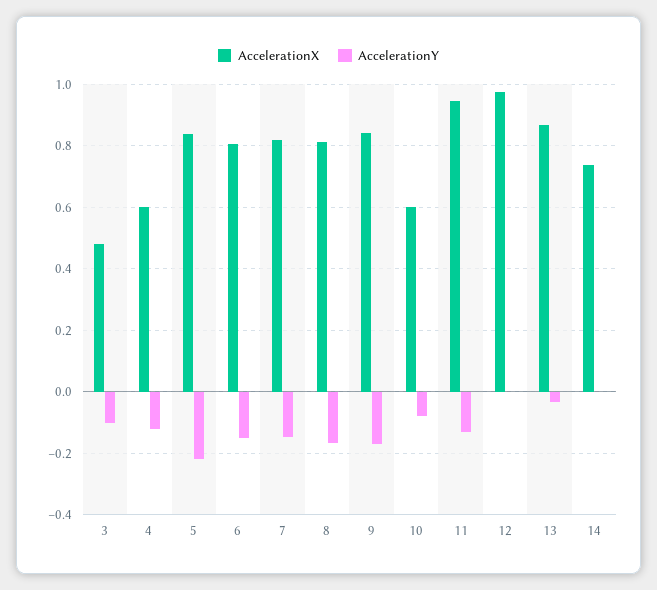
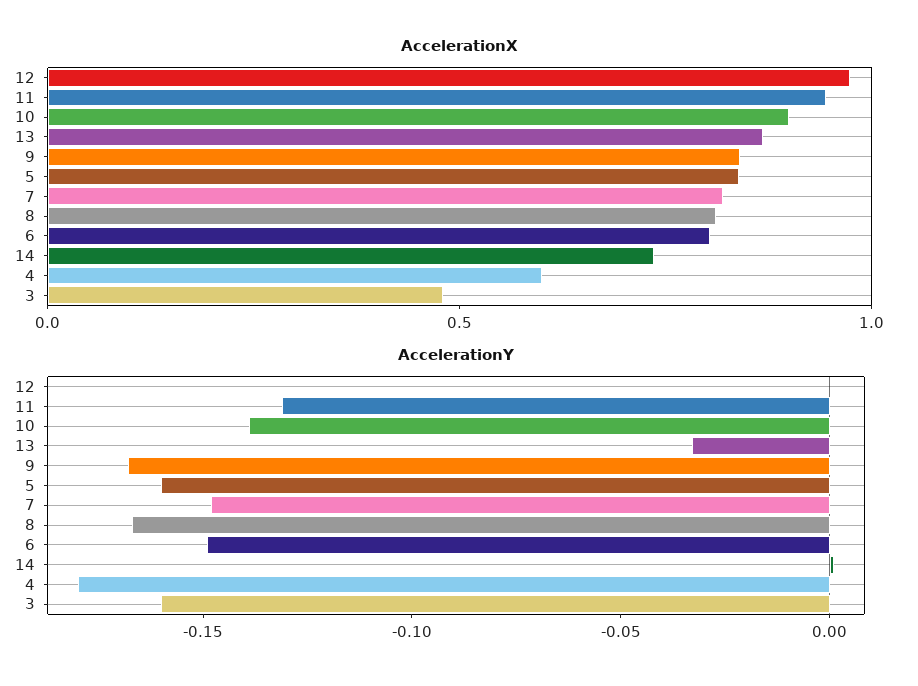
AccelerationY, 3: -0.1 -> -0.16
AccelerationY, 4: -0.12 -> -0.18
AccelerationY, 5: -0.22 -> -0.16
AccelerationX, 10: 0.6 -> 0.9
AccelerationY, 10: -0.08 -> -0.14

